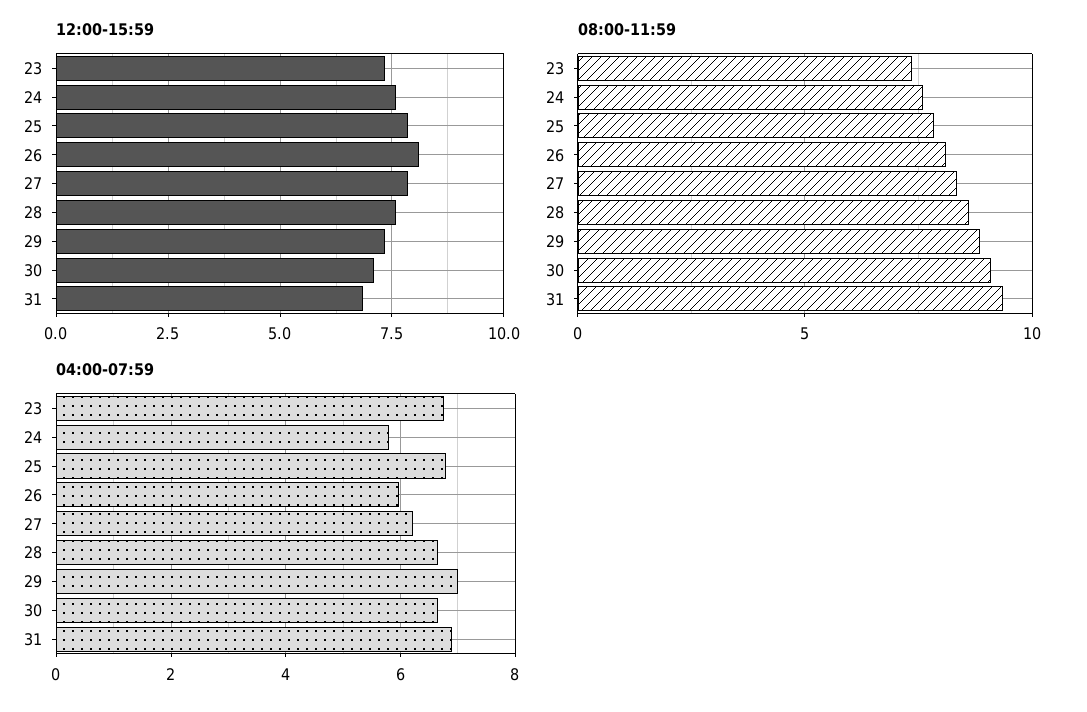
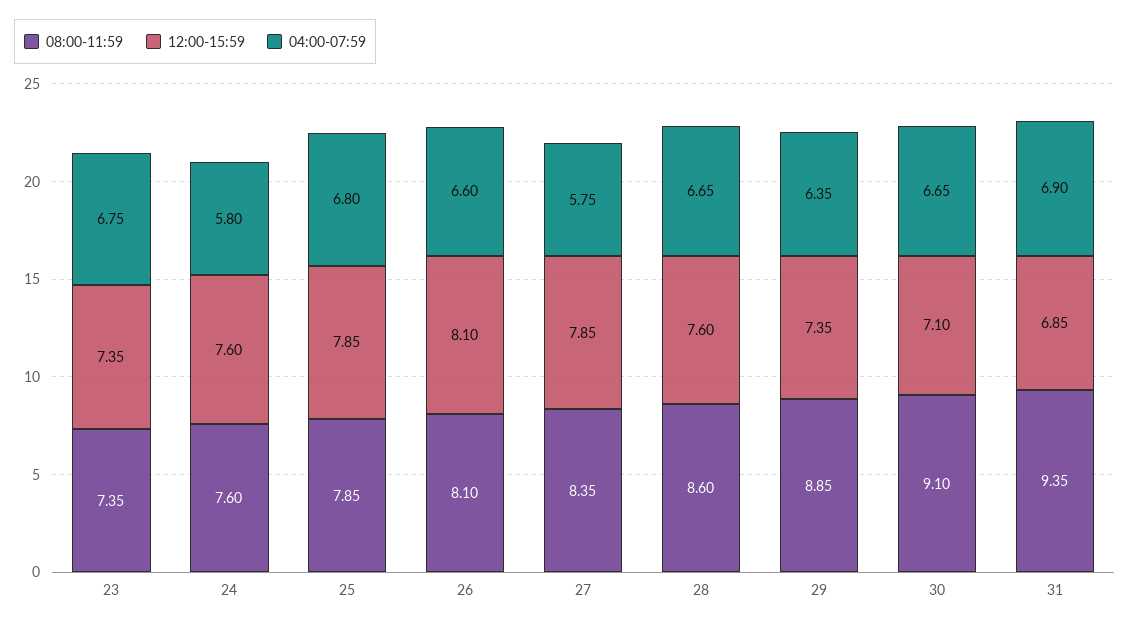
04:00-07:59, 26: 6 -> 6.6
04:00-07:59, 27: 6.2 -> 5.75
04:00-07:59, 29: 7 -> 6.35

